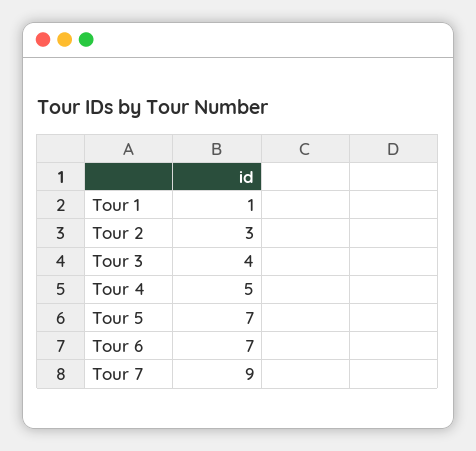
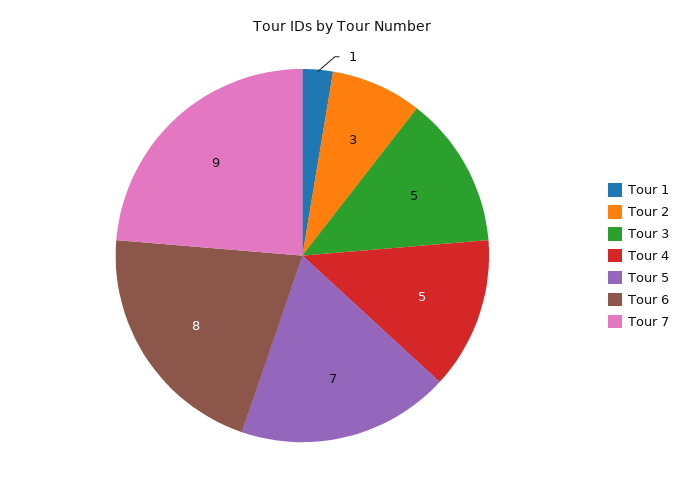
Tour 3: 4 -> 5
Tour 6: 7 -> 8

